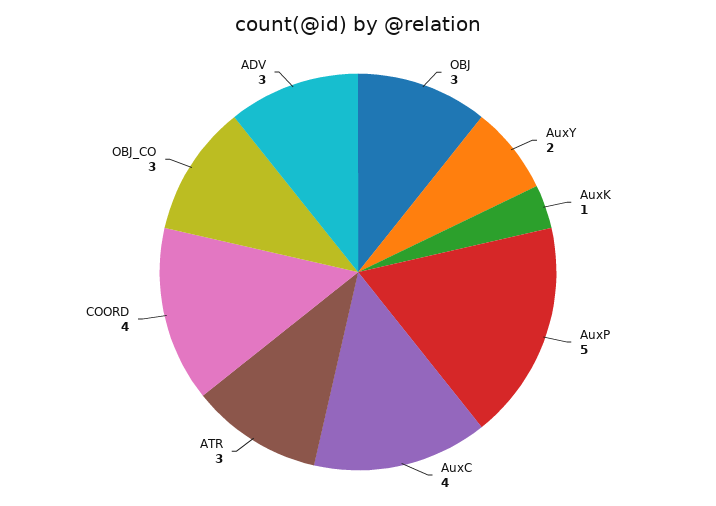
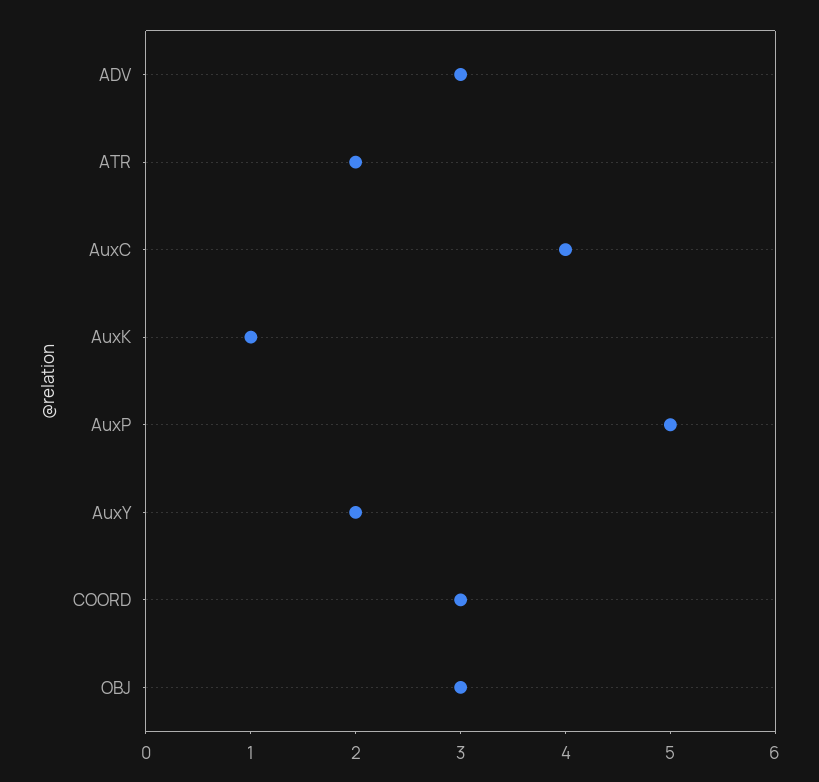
ATR: 3 -> 2
COORD: 4 -> 3
OBJ_CO: 3 -> none

